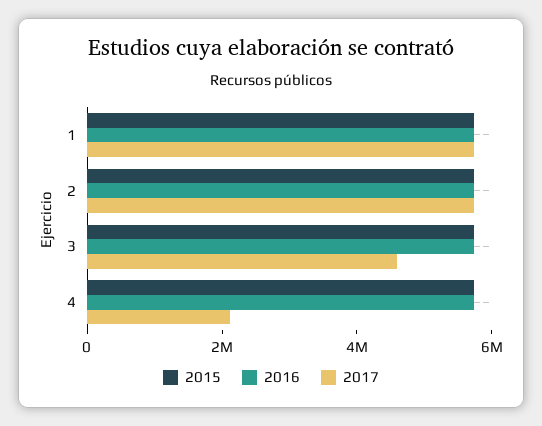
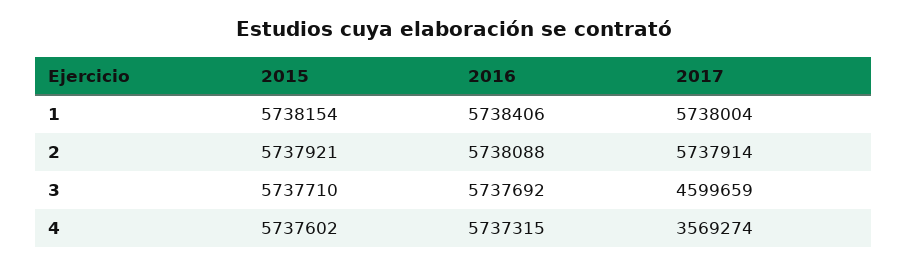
2017, 4: 2000000 -> 3569274

